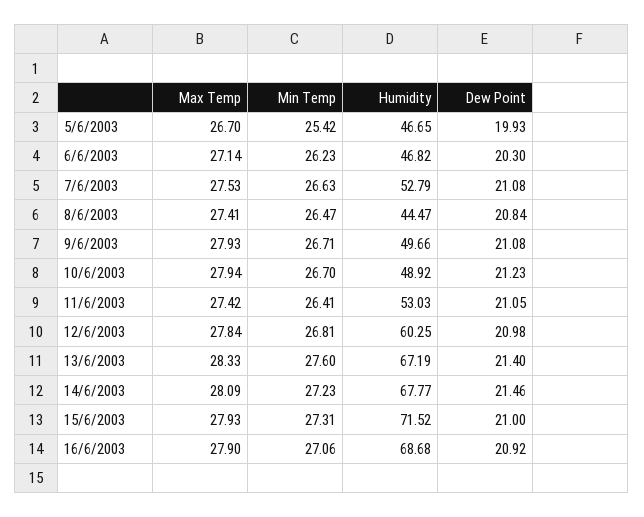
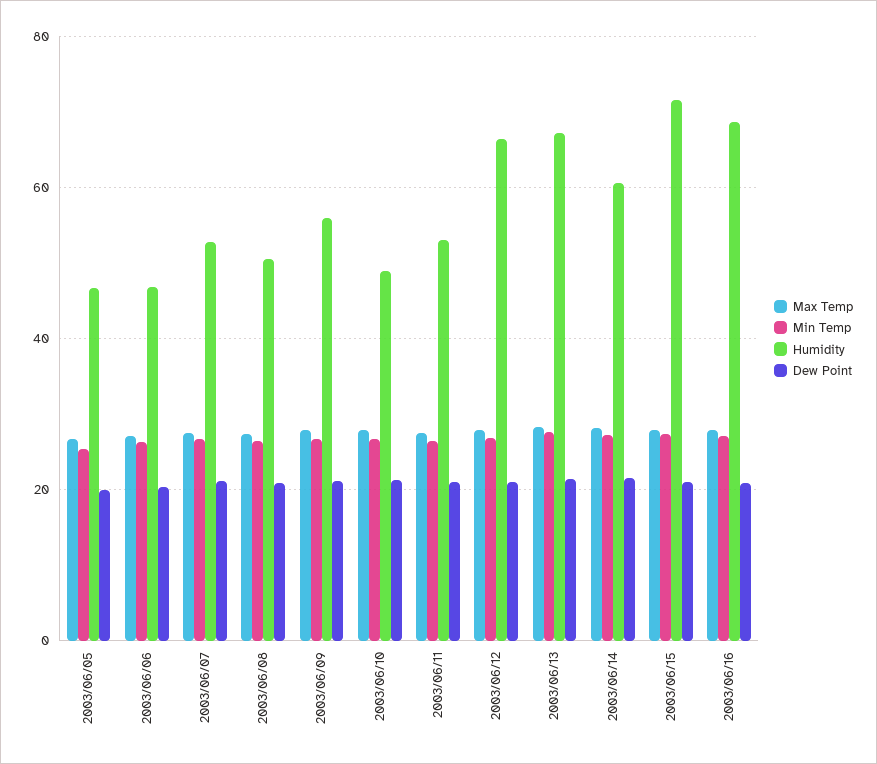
Humidity, 8/6/2003: 44.47 -> 50
Humidity, 9/6/2003: 49.66 -> 56
Humidity, 12/6/2003: 60.25 -> 66
Humidity, 14/6/2003: 67.77 -> 60

